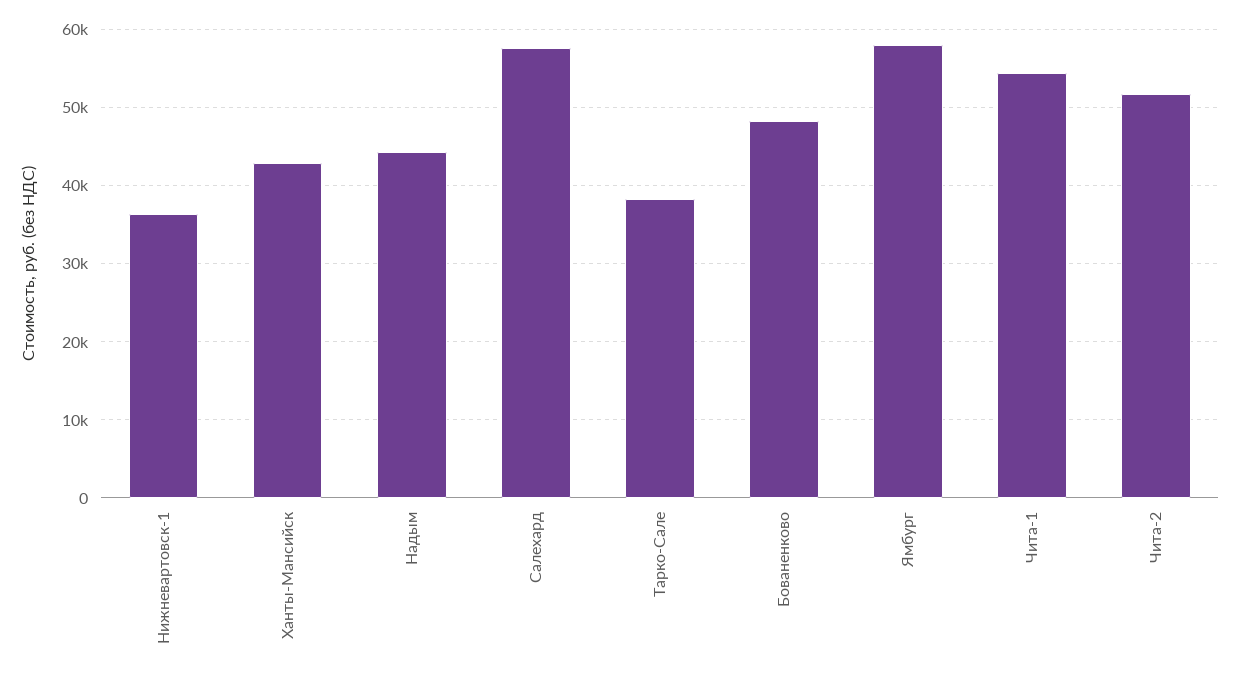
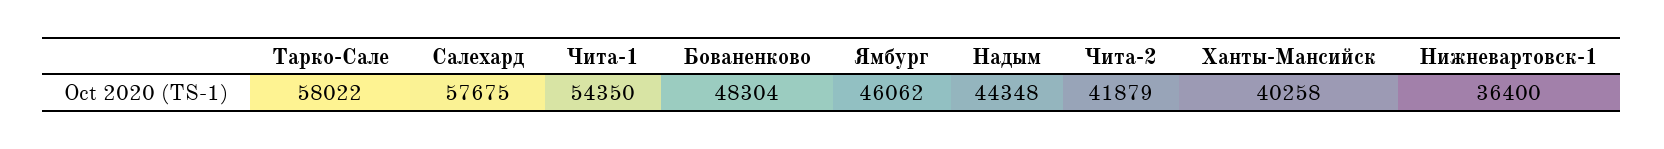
Ханты-Мансийск: 43000 -> 40258
Тарко-Сале: 38000 -> 58022
Ямбург: 58000 -> 46062
Чита-2: 52000 -> 41879

